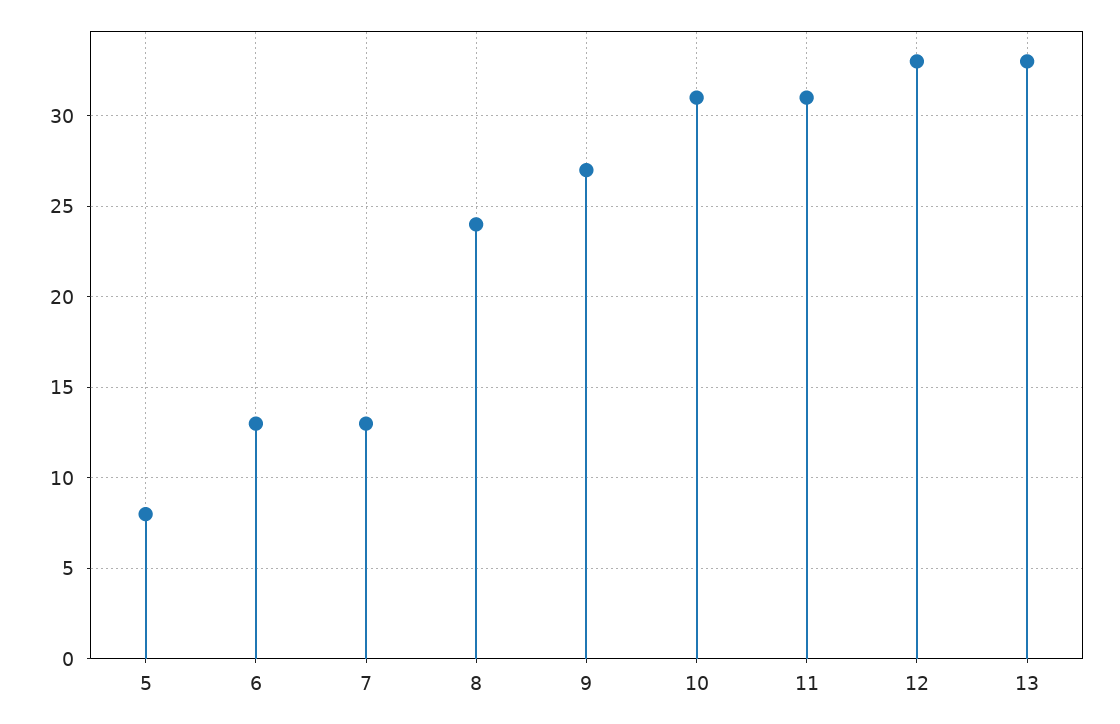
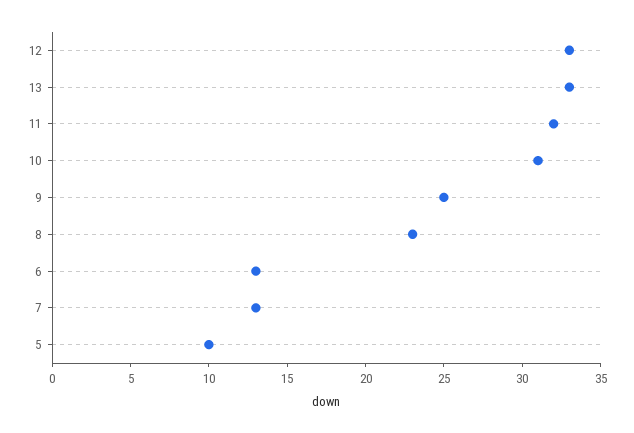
5: 8 -> 10
8: 24 -> 23
9: 27 -> 25
11: 31 -> 32

